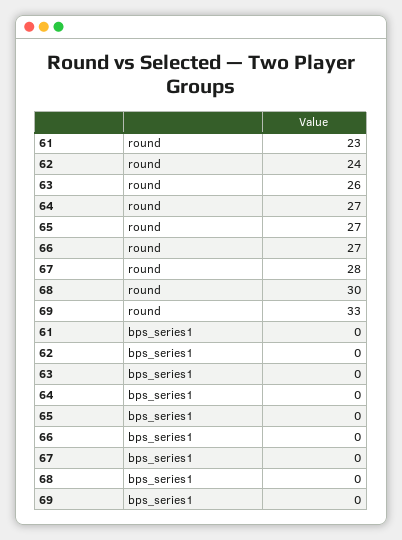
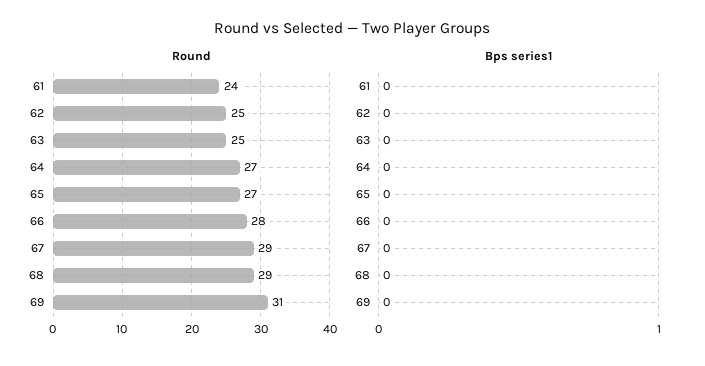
round, 61: 23 -> 24
round, 62: 24 -> 25
round, 63: 26 -> 25
round, 66: 27 -> 28
round, 67: 28 -> 29
round, 68: 30 -> 29
round, 69: 33 -> 31

